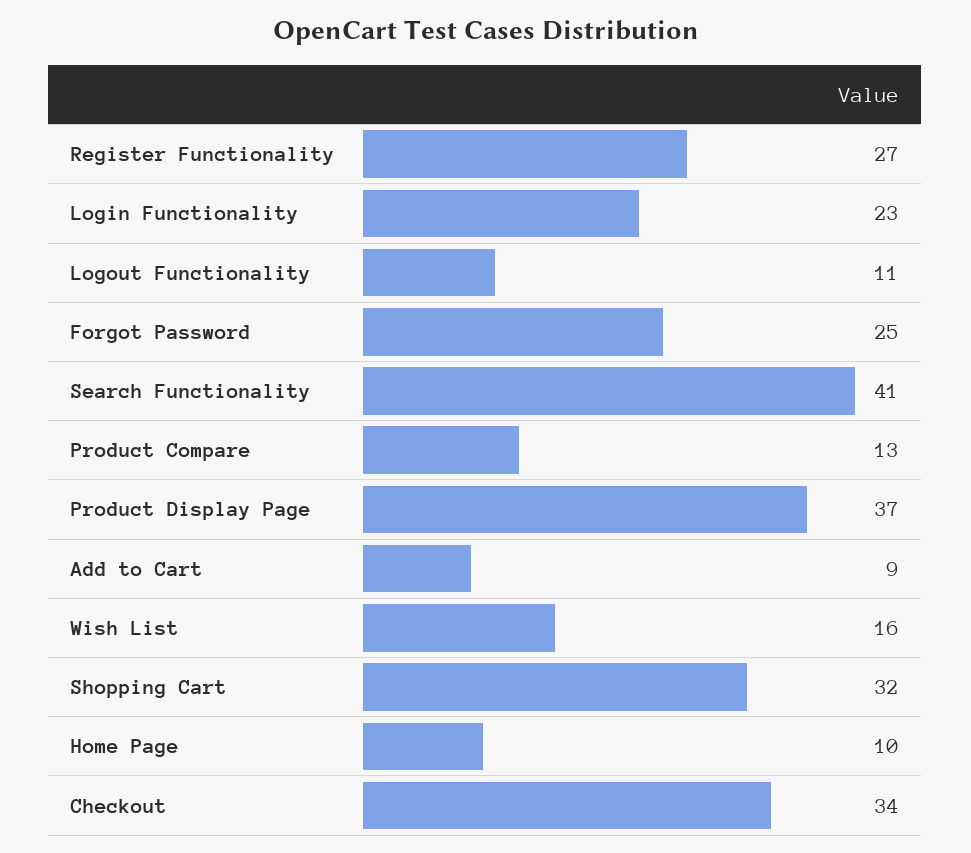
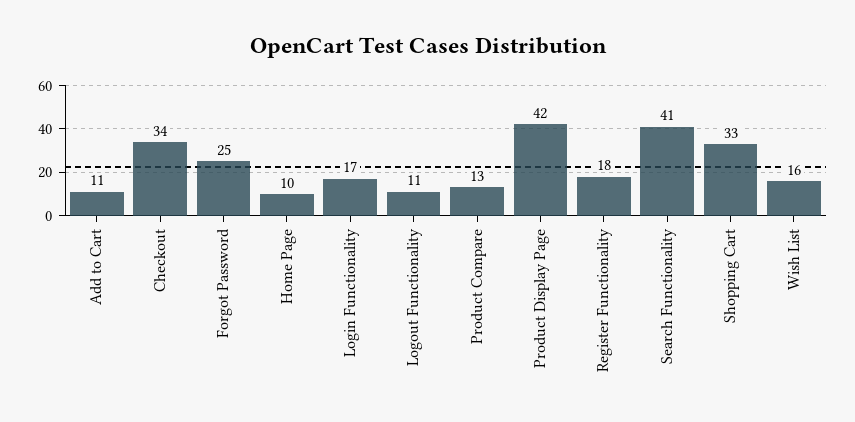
Register Functionality: 27 -> 18
Login Functionality: 23 -> 17
Product Display Page: 37 -> 42
Add to Cart: 9 -> 11
Shopping Cart: 32 -> 33

